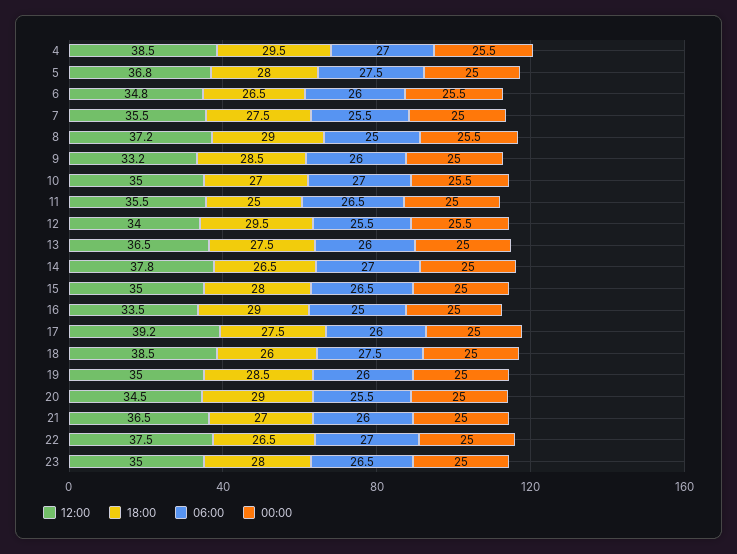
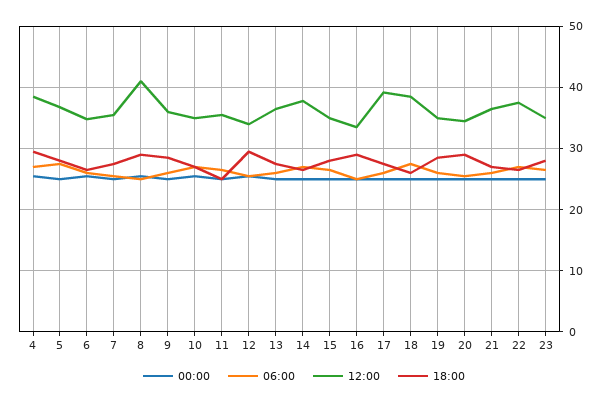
12:00, 8: 37.2 -> 41
12:00, 9: 33.2 -> 36

